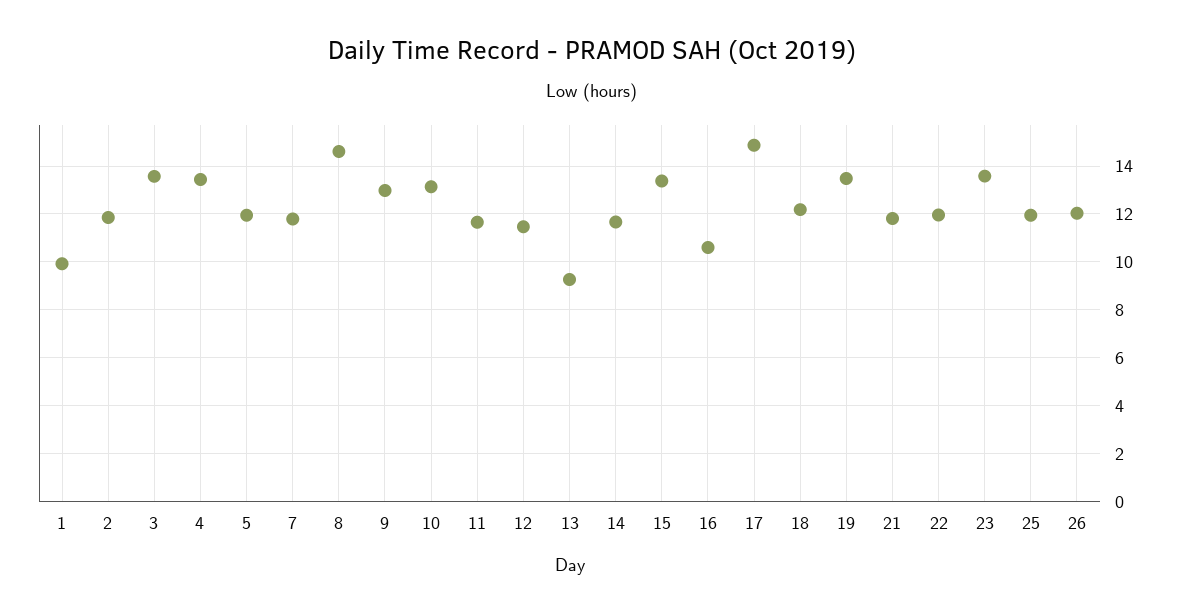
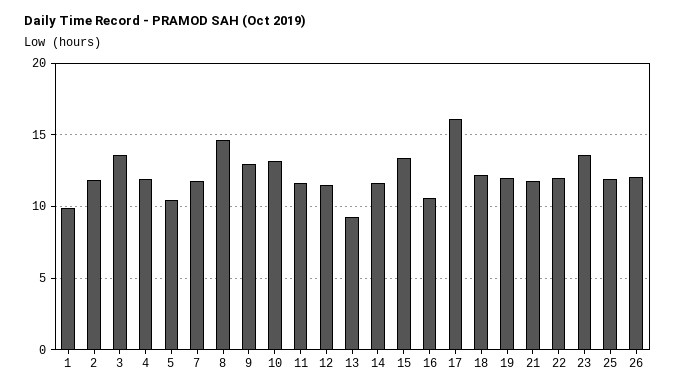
4: 13.5 -> 12
5: 12 -> 10.5
17: 15 -> 16
19: 13.5 -> 12

